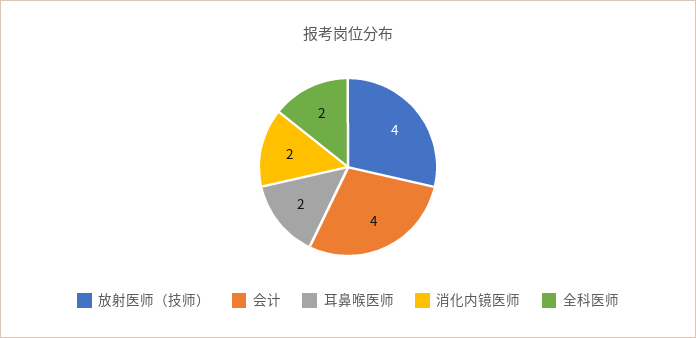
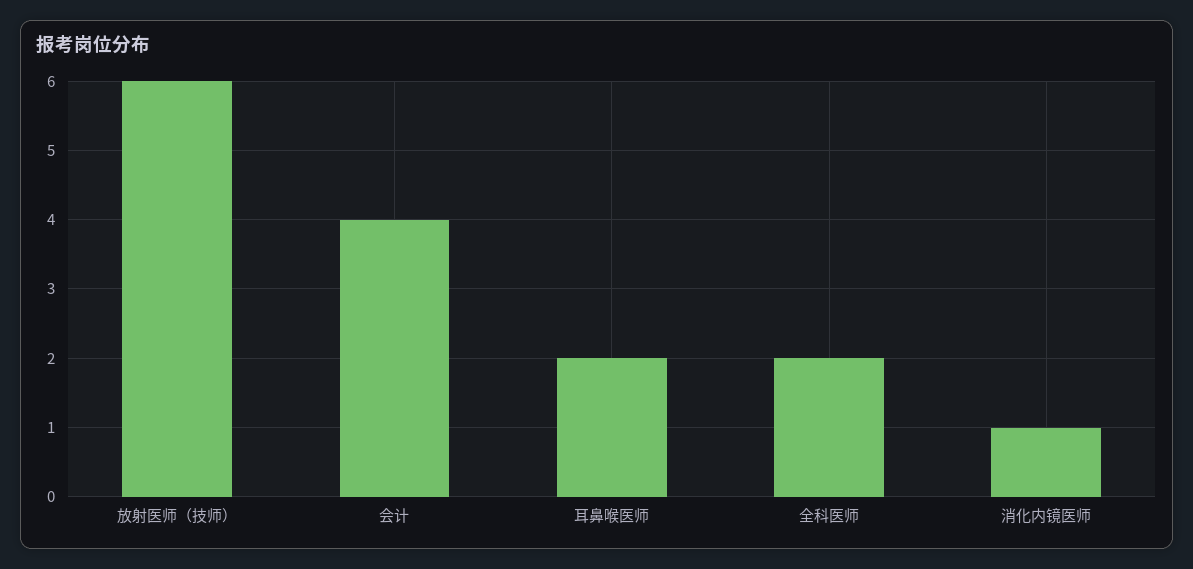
放射医师（技师）: 4 -> 6
消化内镜医师: 2 -> 1

